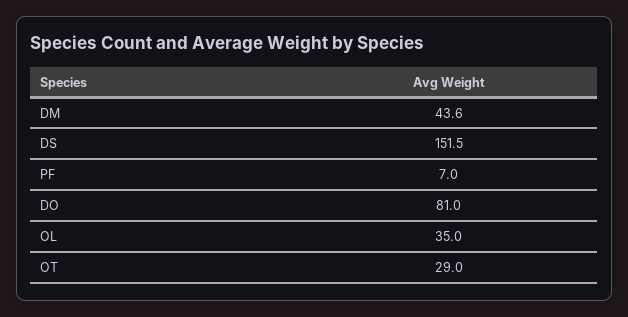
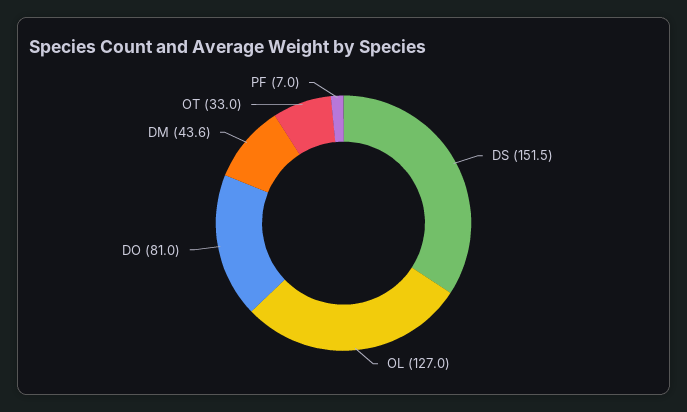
OL: 35 -> 127
OT: 29 -> 33

